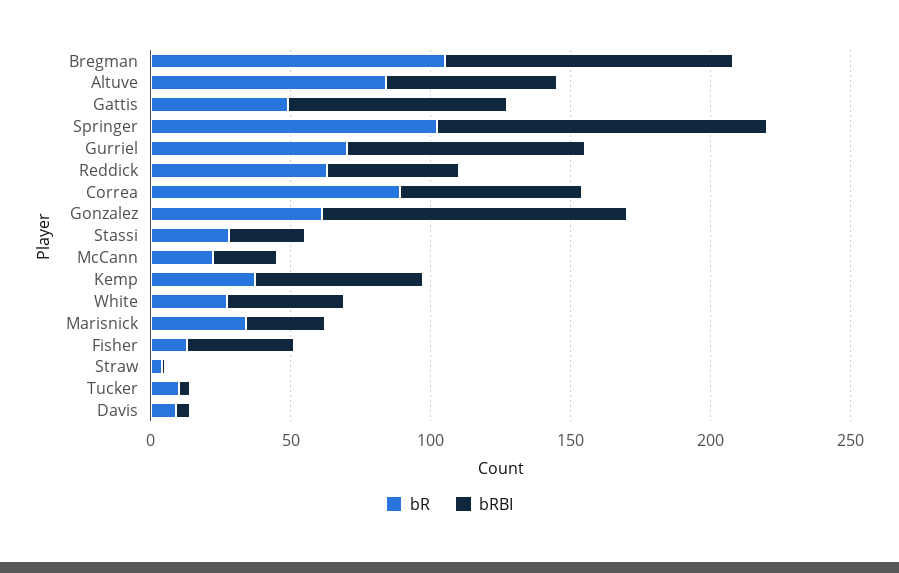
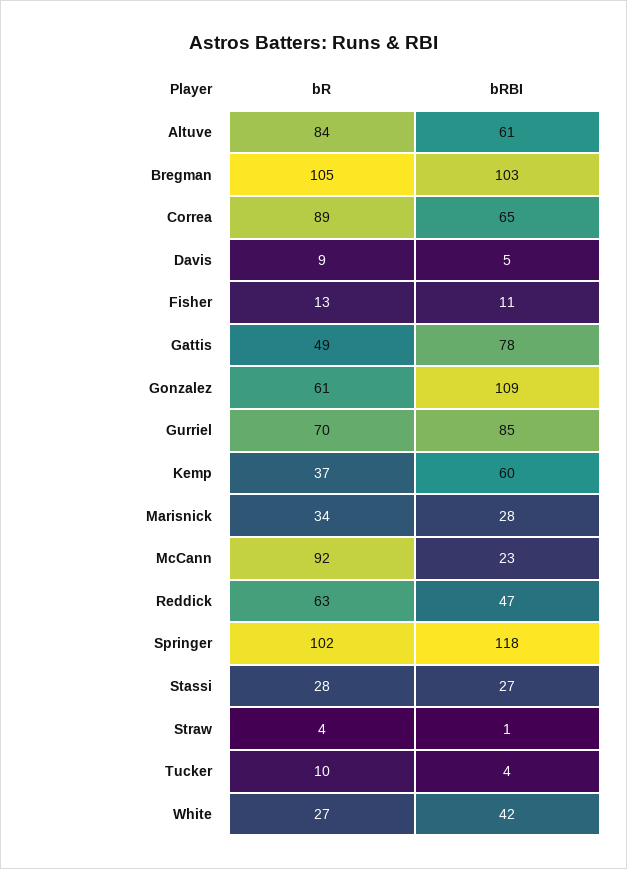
bR, McCann: 20 -> 92
bRBI, Fisher: 40 -> 11

